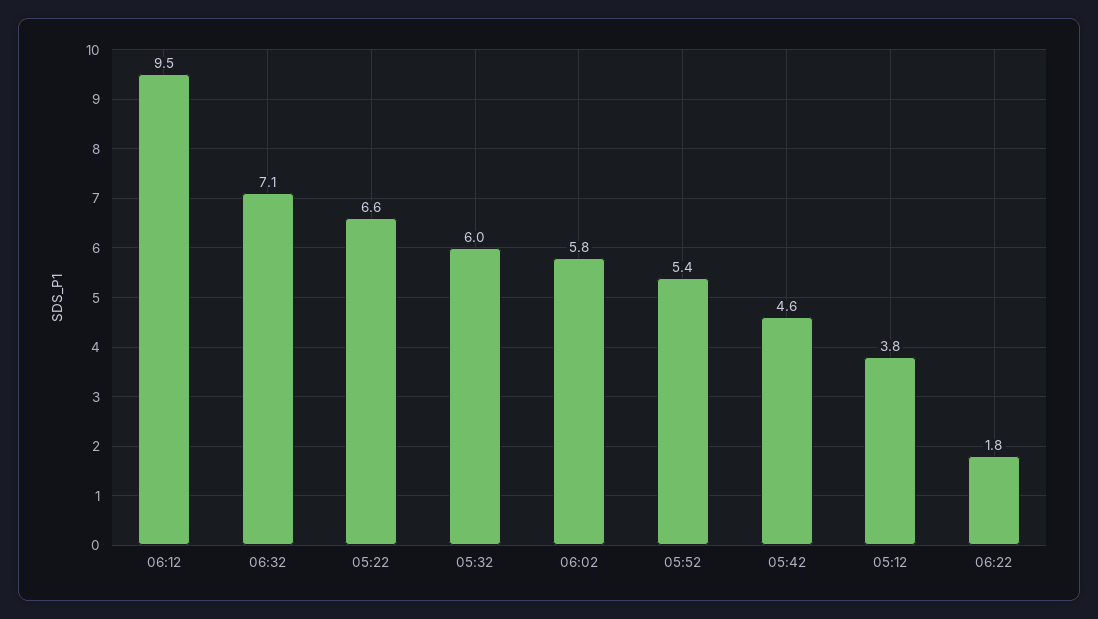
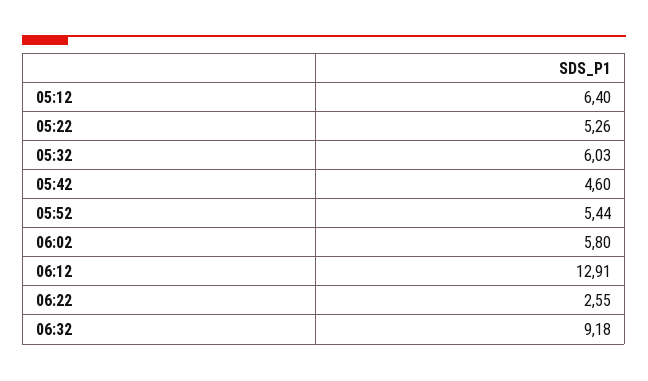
06:12: 9.5 -> 12.91
06:32: 7.1 -> 9.18
05:22: 6.6 -> 5.26
05:12: 3.8 -> 6.4
06:22: 1.8 -> 2.55

